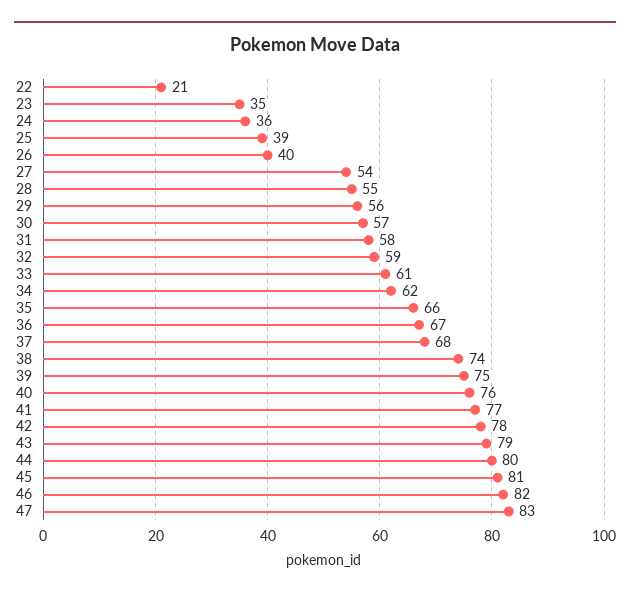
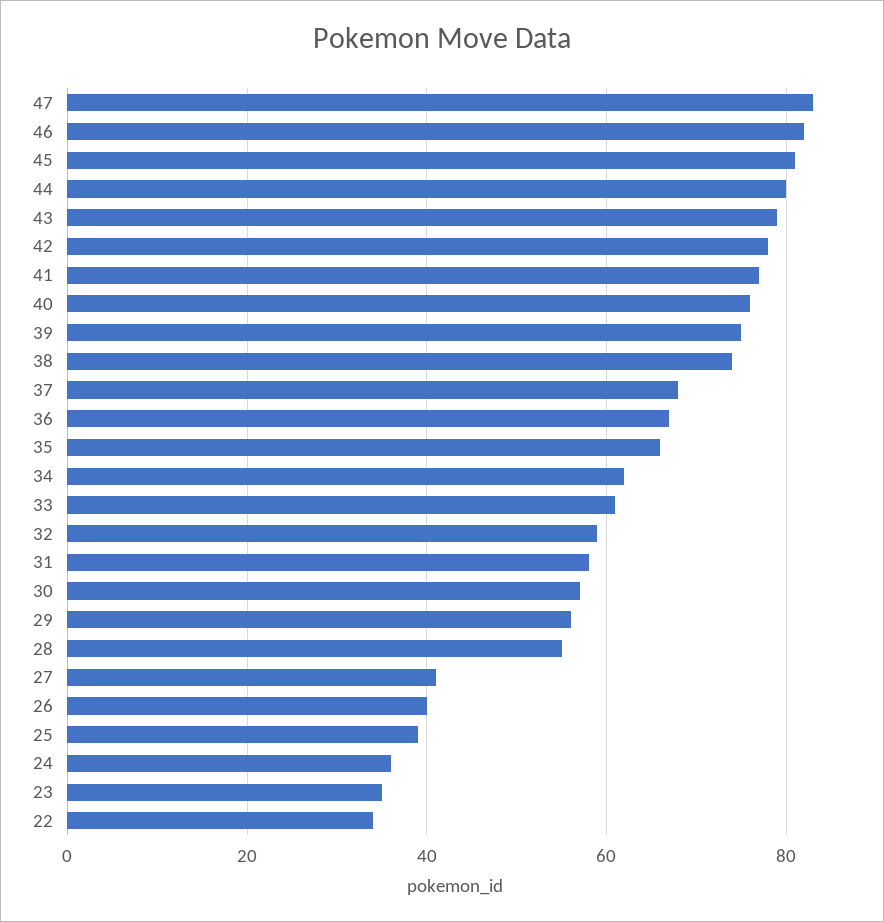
22: 21 -> 35
27: 54 -> 40

